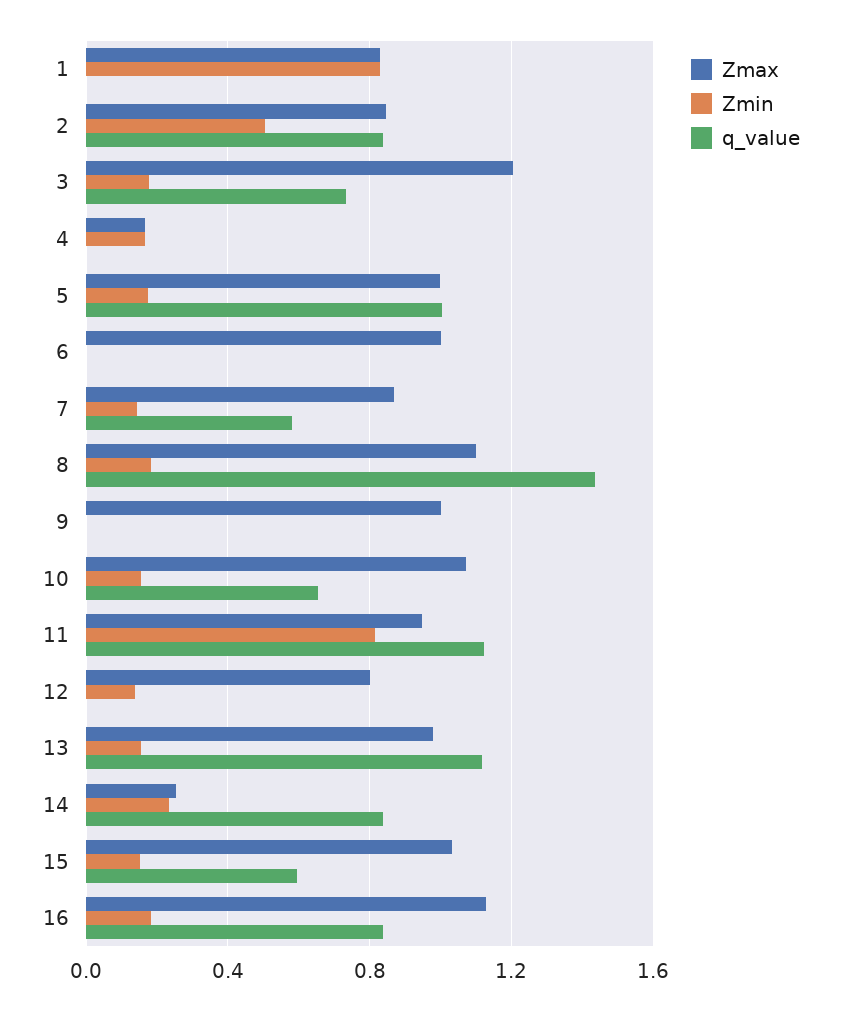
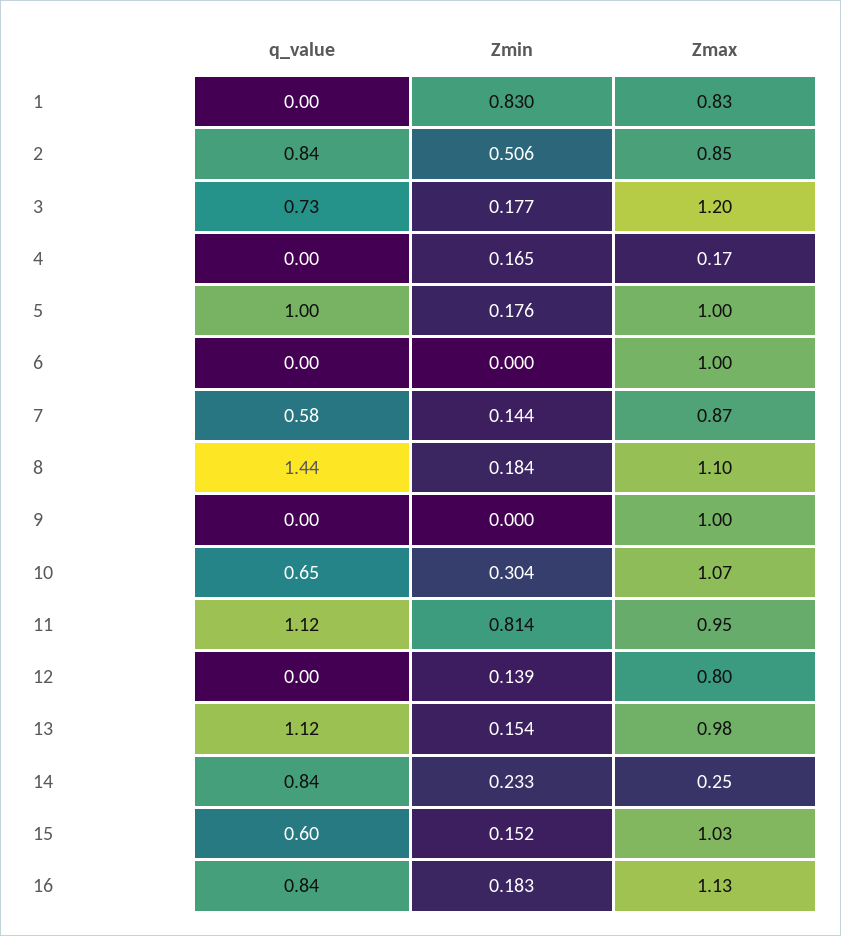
Zmin, 10: 0.15 -> 0.304

